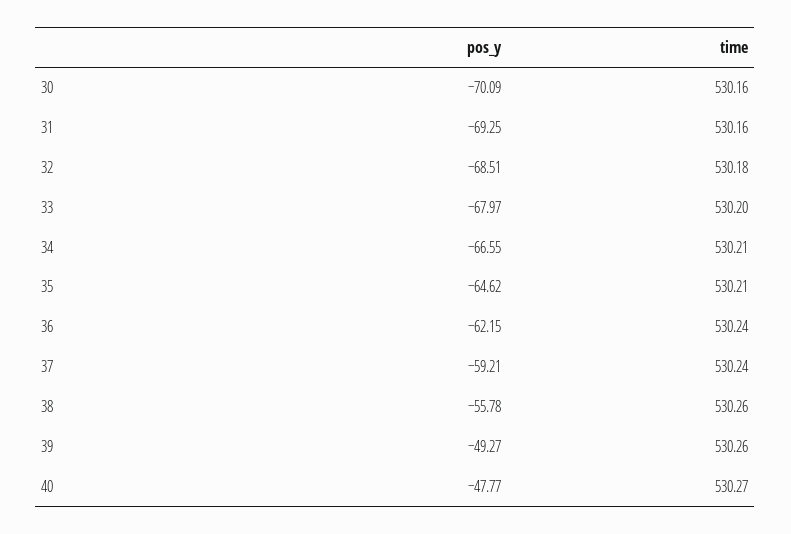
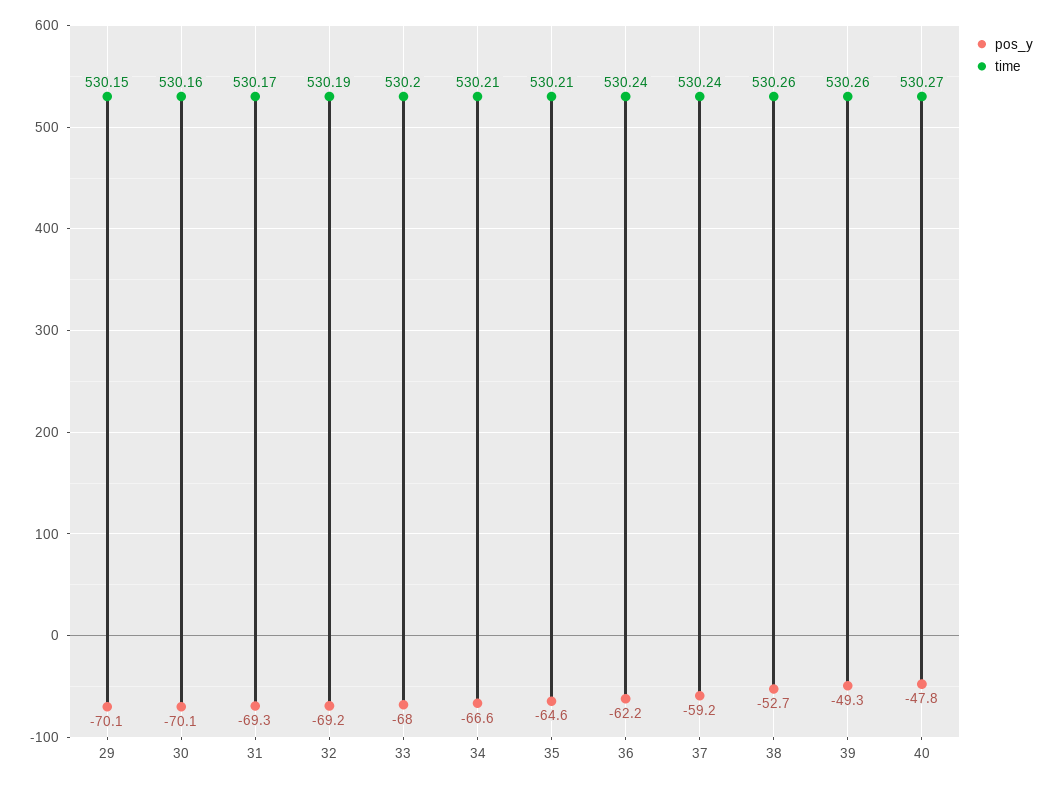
time, 31: 530.16 -> 530.17
pos_y, 32: -68.51 -> -69.2
time, 32: 530.18 -> 530.19
pos_y, 38: -55.78 -> -52.7
pos_y, 29: none -> -70.1
time, 29: none -> 530.15

